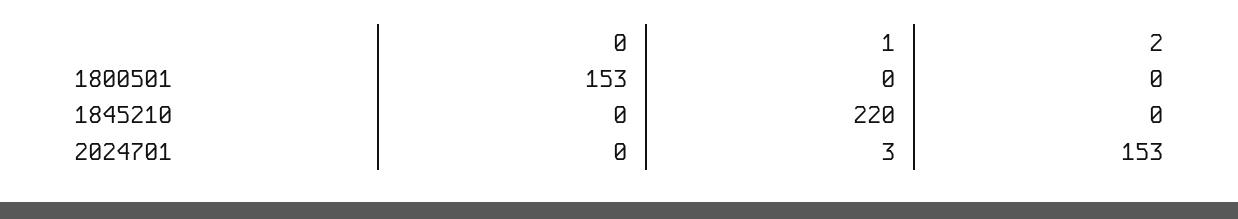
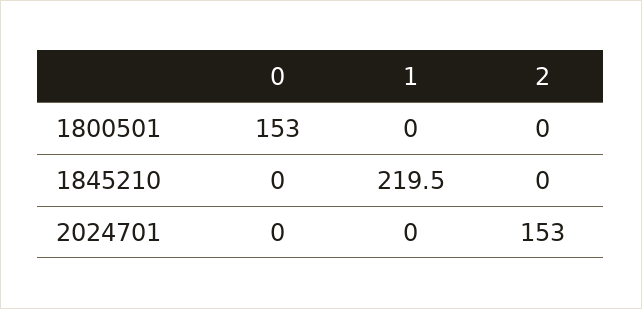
1, 2024701: 3 -> 0

